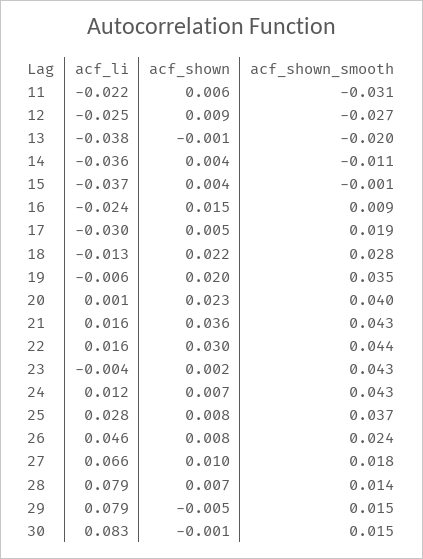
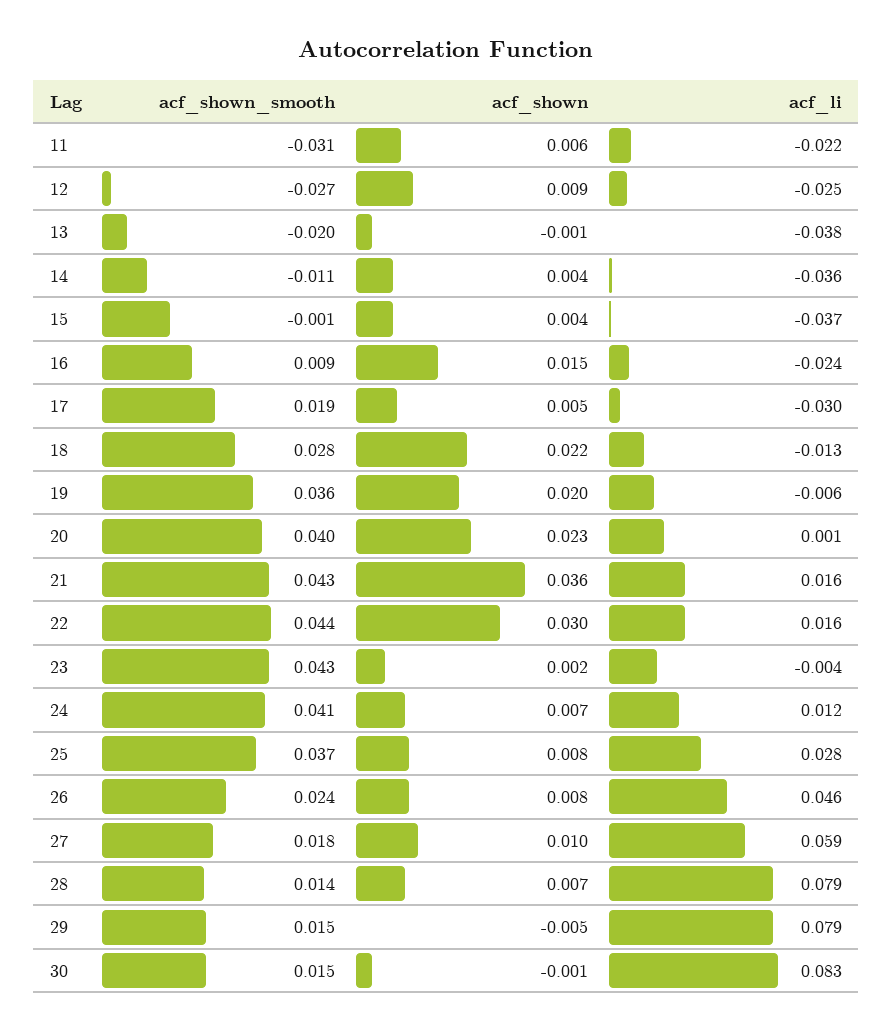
acf_shown_smooth, 19: 0.035 -> 0.036
acf_shown_smooth, 24: 0.043 -> 0.041
acf_li, 27: 0.066 -> 0.059

